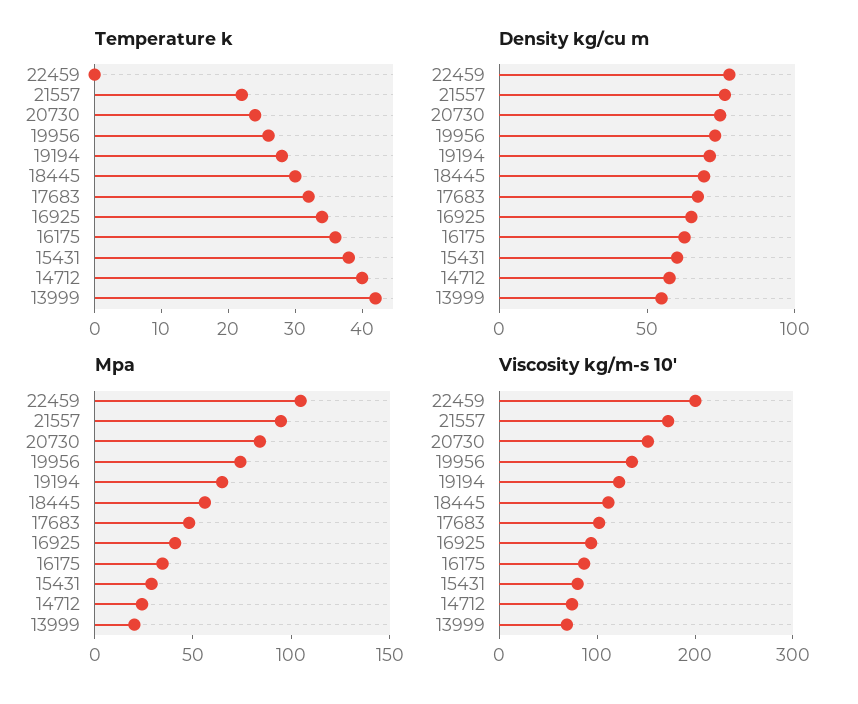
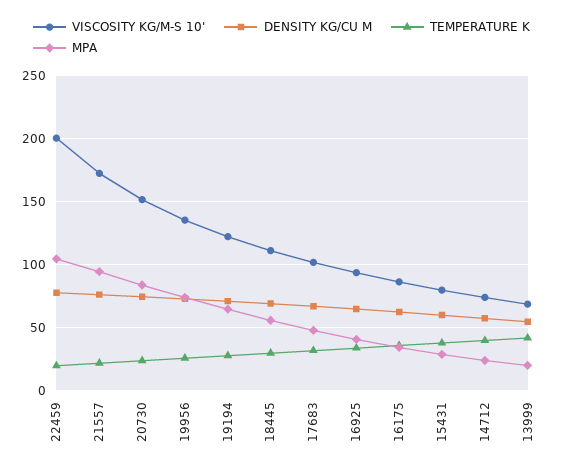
Temperature k, 22459: 0 -> 20

